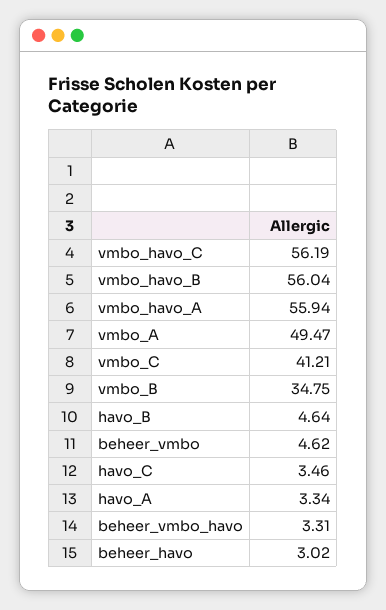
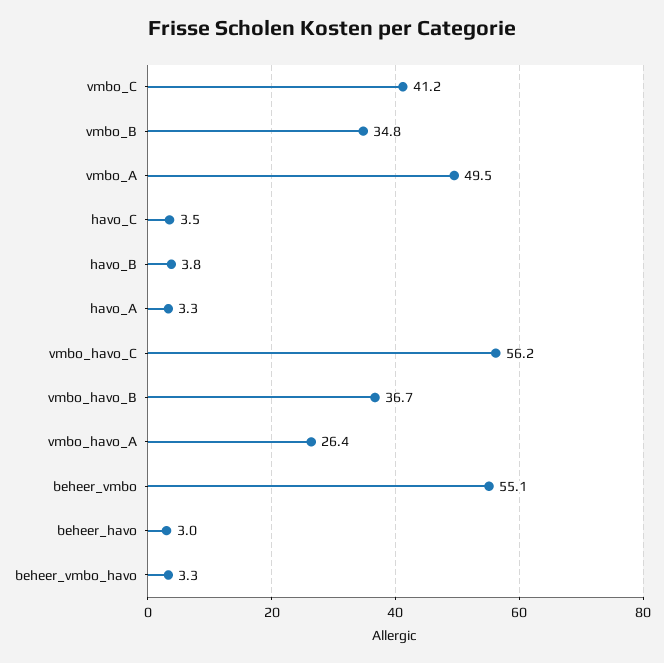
vmbo_havo_B: 56.04 -> 36.7
vmbo_havo_A: 55.94 -> 26.4
havo_B: 4.64 -> 3.8
beheer_vmbo: 4.62 -> 55.1

